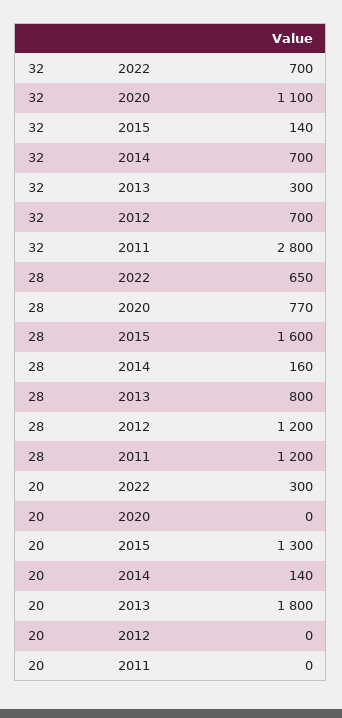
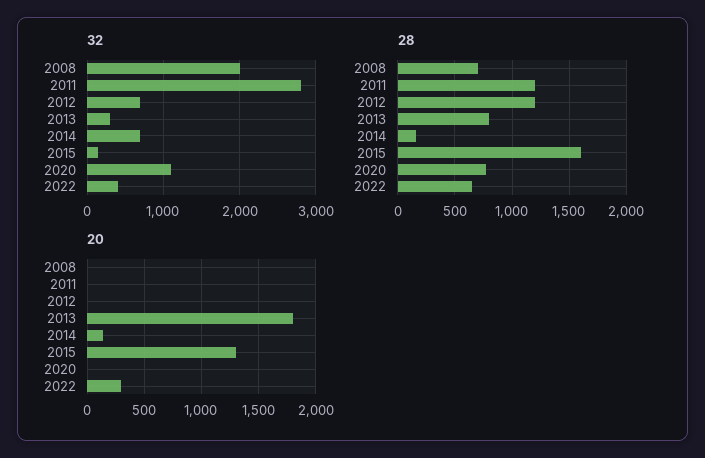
32, 2022: 700 -> 400
32, 2008: none -> 2000
28, 2008: none -> 700
20, 2008: none -> 0

